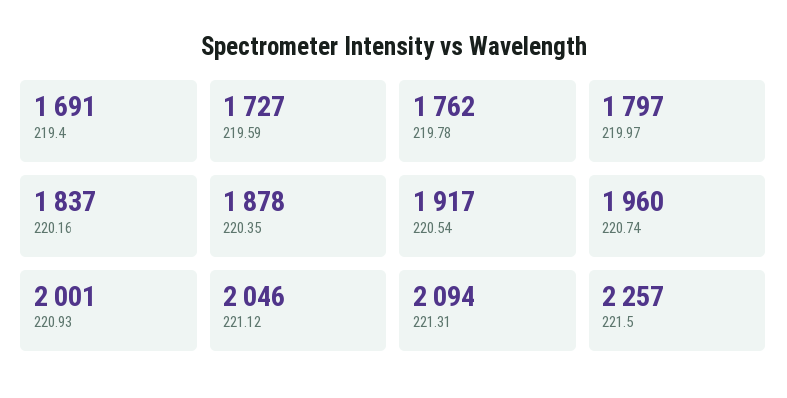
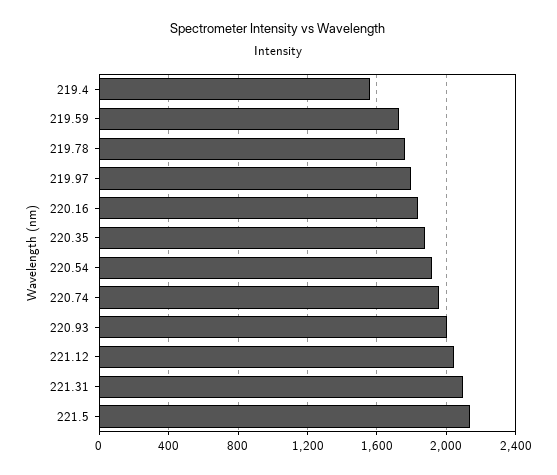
219.4: 1691 -> 1550
221.5: 2257 -> 2150

